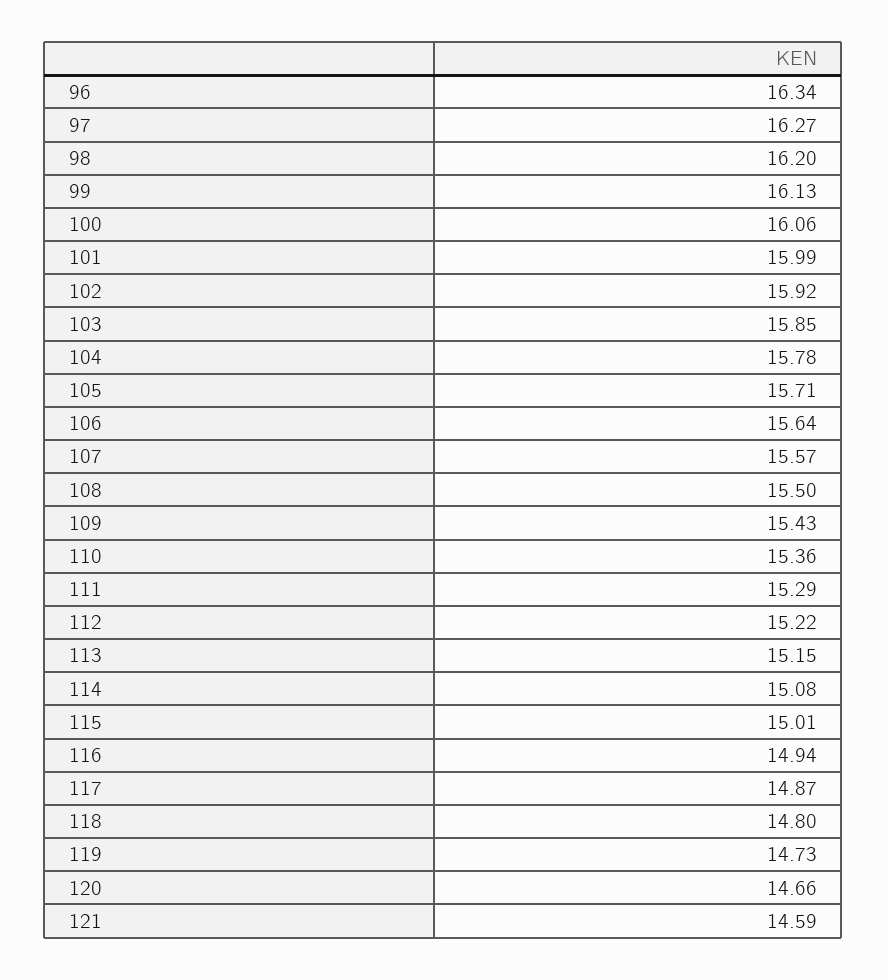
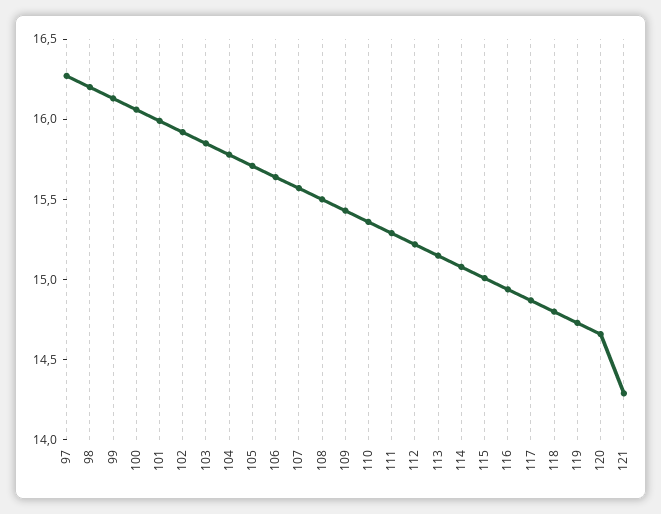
96: 16.34 -> none
121: 14.59 -> 14.3

